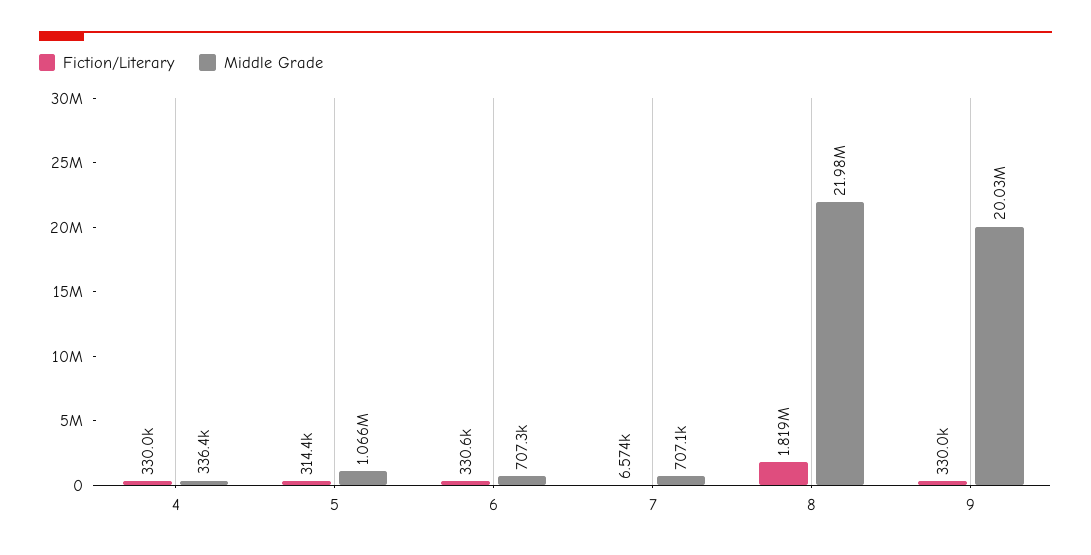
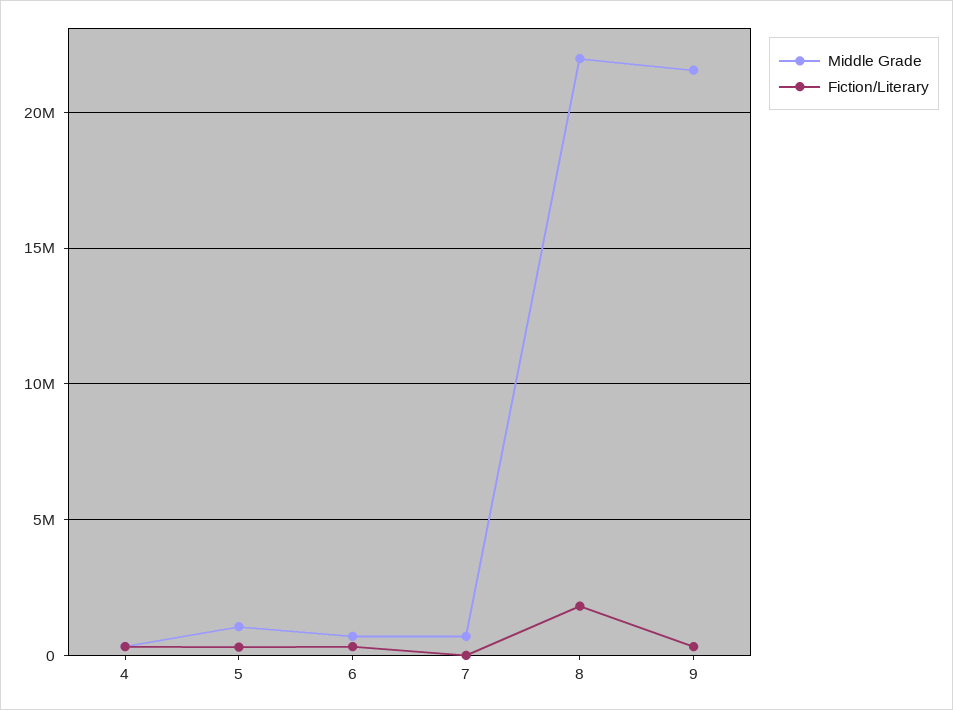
Middle Grade, 9: 20030000 -> 21500000

